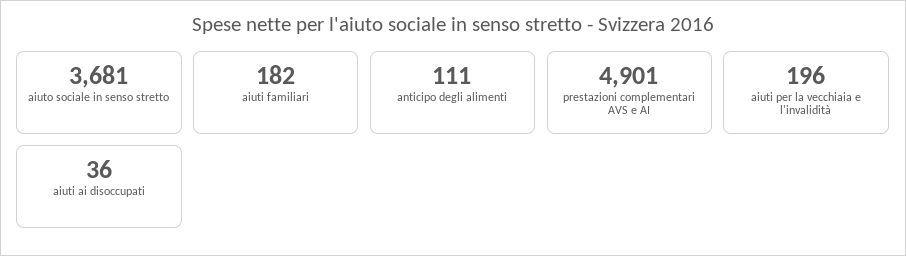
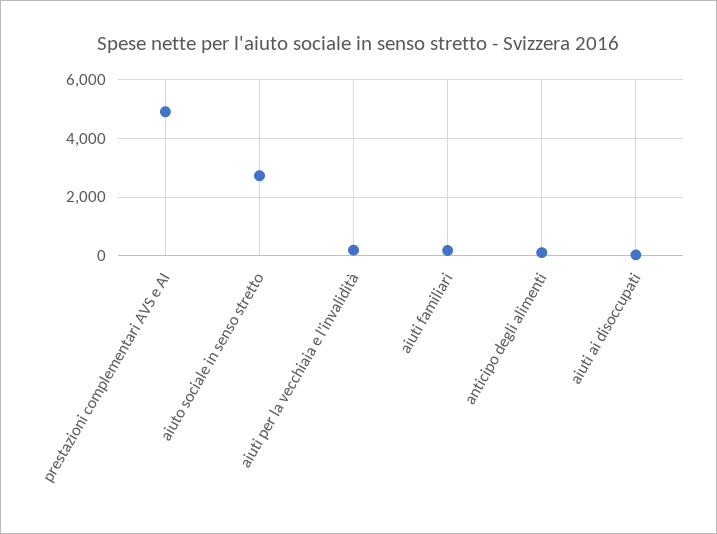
aiuto sociale in senso stretto: 3681 -> 2750

